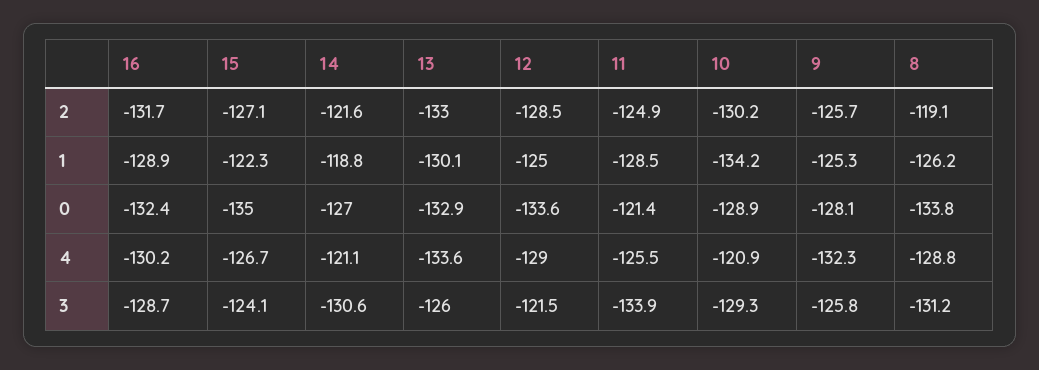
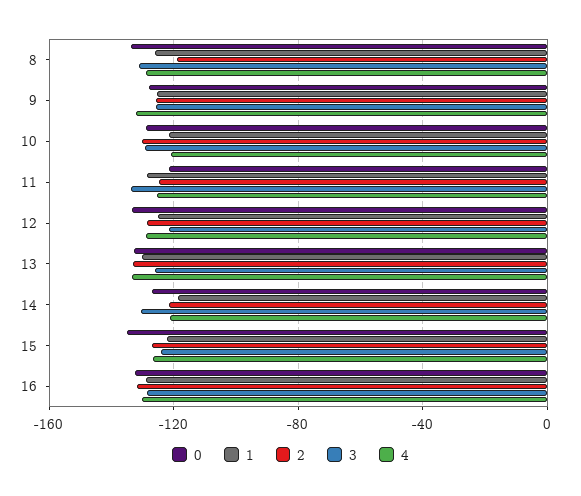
1, 10: -134.2 -> -120

